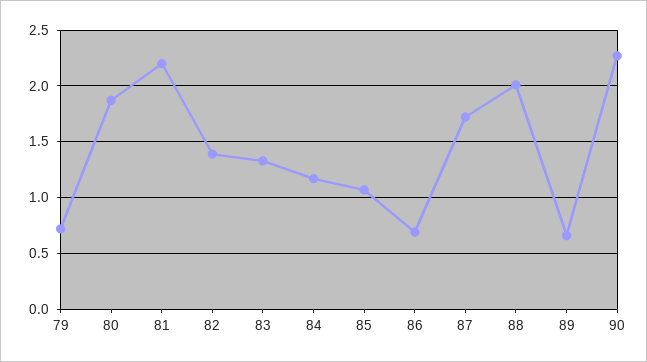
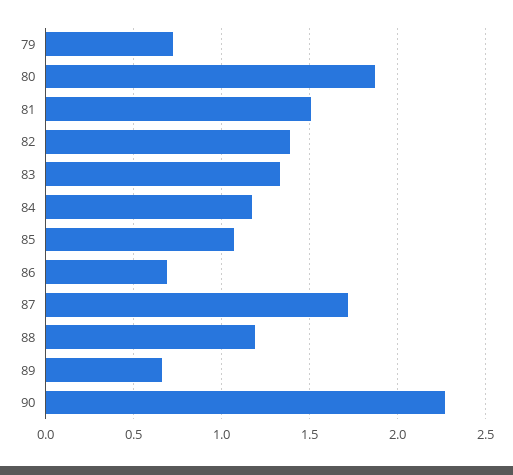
81: 2.2 -> 1.5
88: 2 -> 1.2

